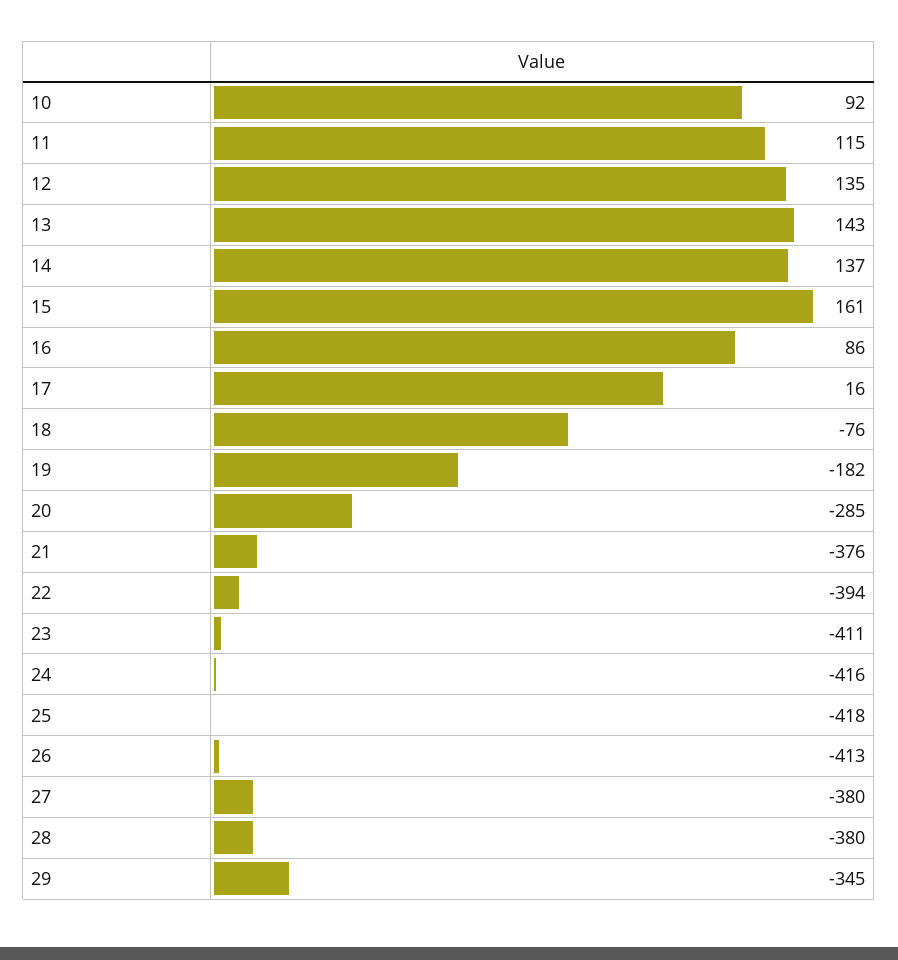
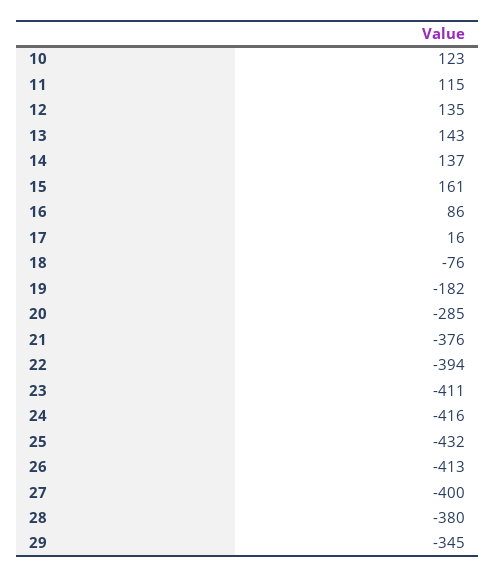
10: 92 -> 123
25: -418 -> -432
27: -380 -> -400

